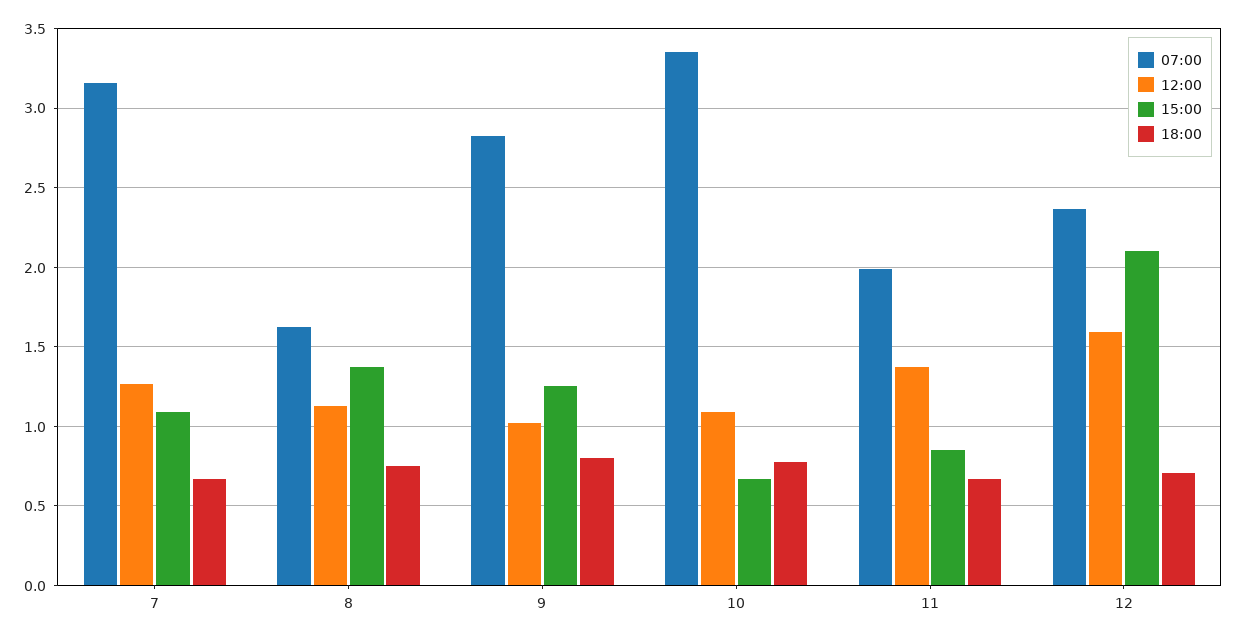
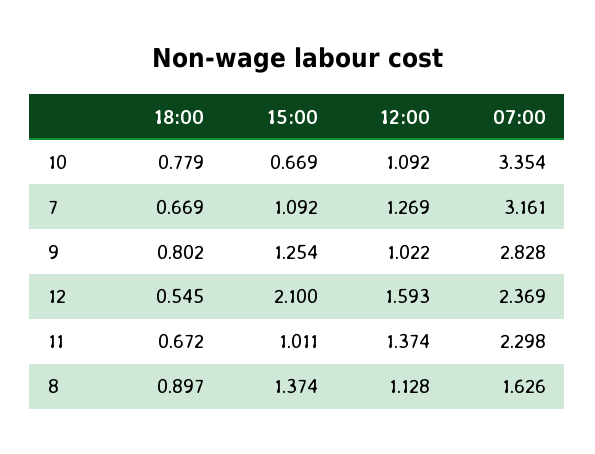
18:00, 8: 0.75 -> 0.897
07:00, 11: 2 -> 2.298
15:00, 11: 0.85 -> 1.011
18:00, 12: 0.7 -> 0.545

